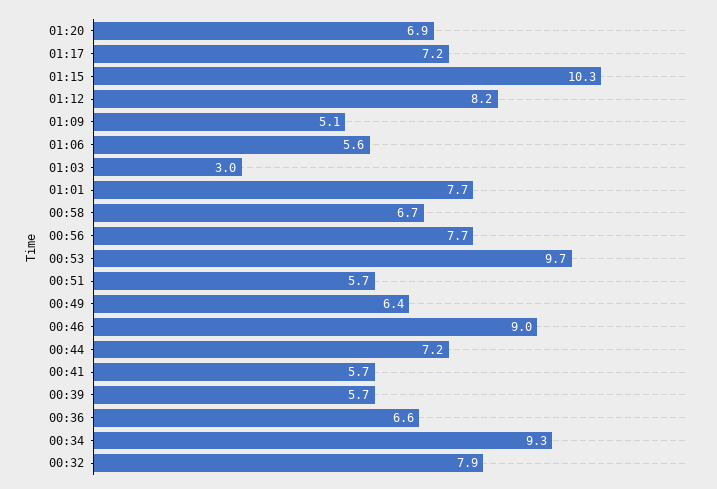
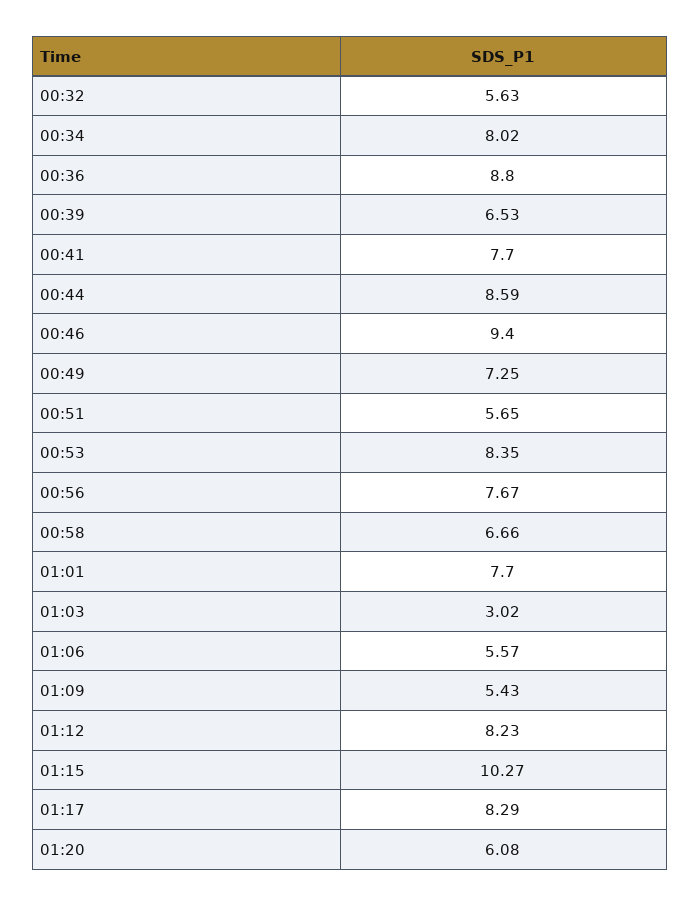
01:20: 6.9 -> 6.08
01:17: 7.2 -> 8.29
01:09: 5.1 -> 5.43
00:53: 9.7 -> 8.35
00:49: 6.4 -> 7.25
00:46: 9 -> 9.4
00:44: 7.2 -> 8.59
00:41: 5.7 -> 7.7
00:39: 5.7 -> 6.53
00:36: 6.6 -> 8.8
00:34: 9.3 -> 8.02
00:32: 7.9 -> 5.63

